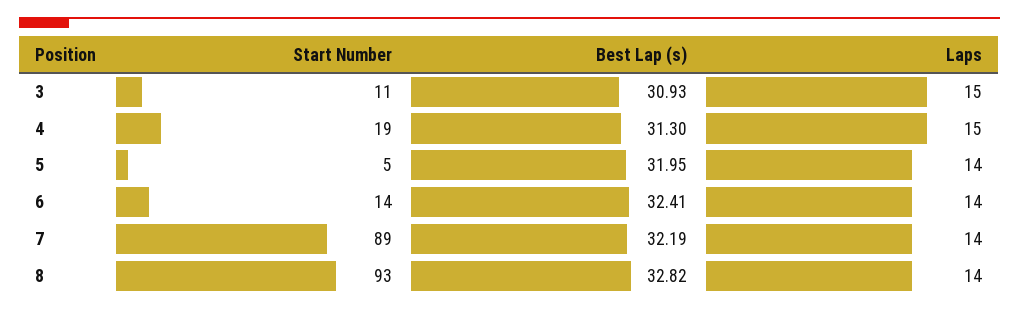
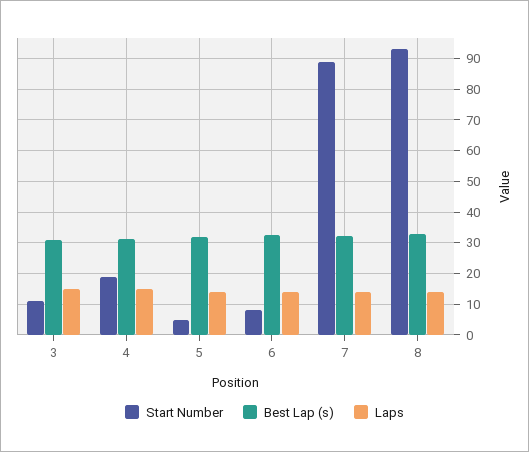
Start Number, 6: 14 -> 8

